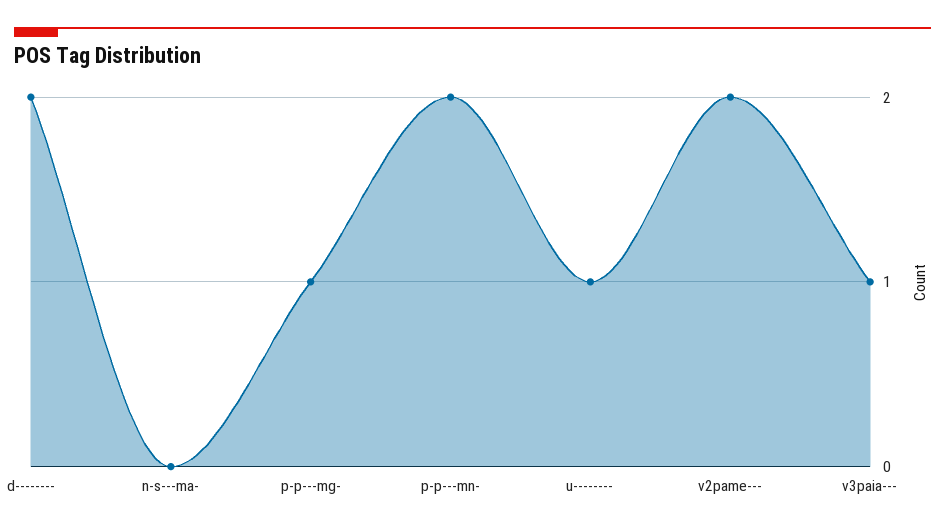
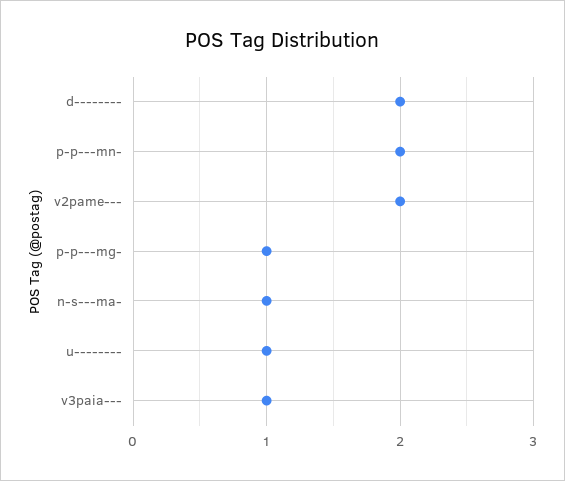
n-s---ma-: 0 -> 1

